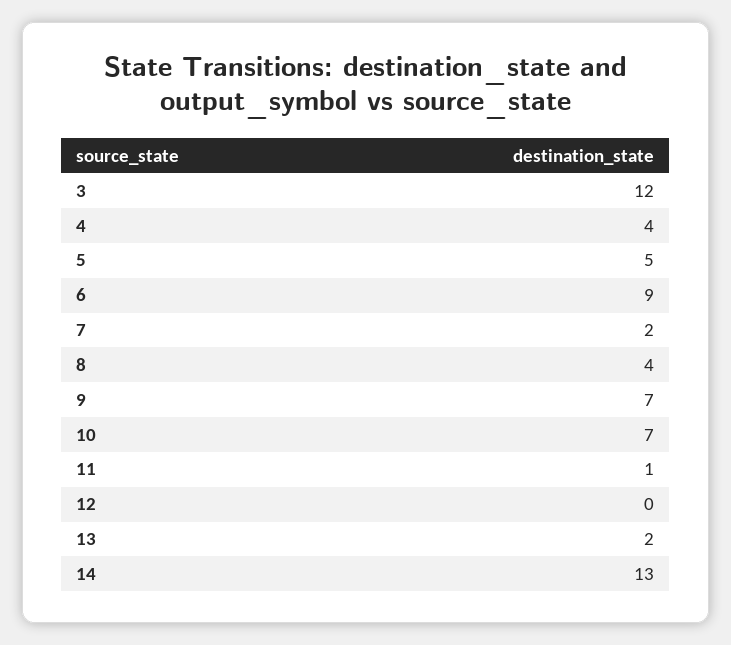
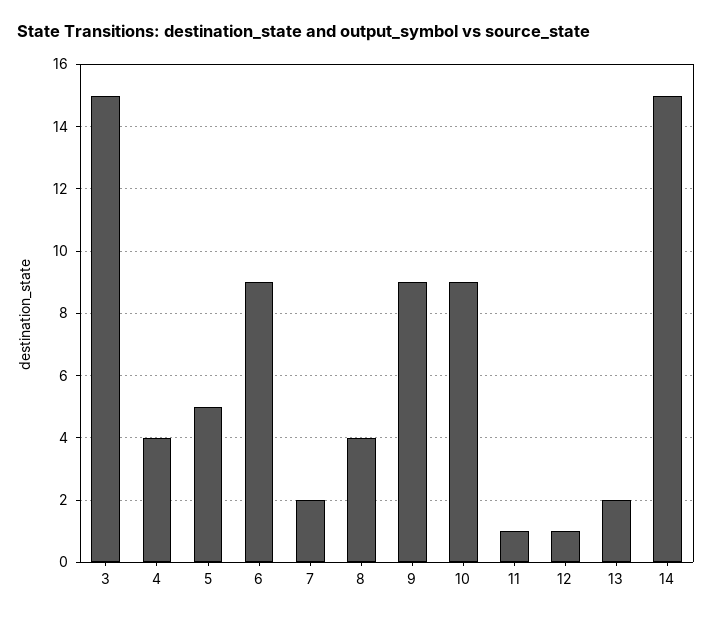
3: 12 -> 15
9: 7 -> 9
10: 7 -> 9
12: 0 -> 1
14: 13 -> 15

